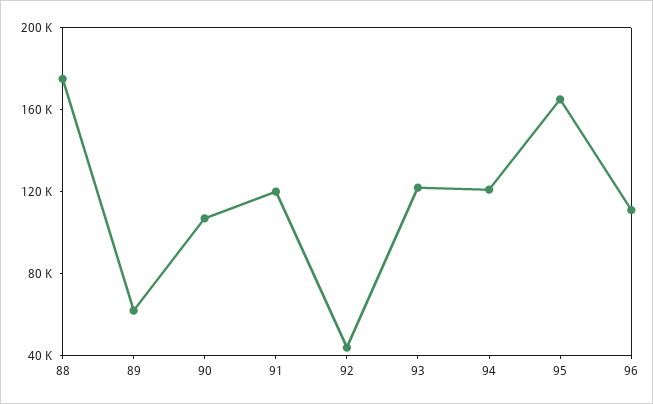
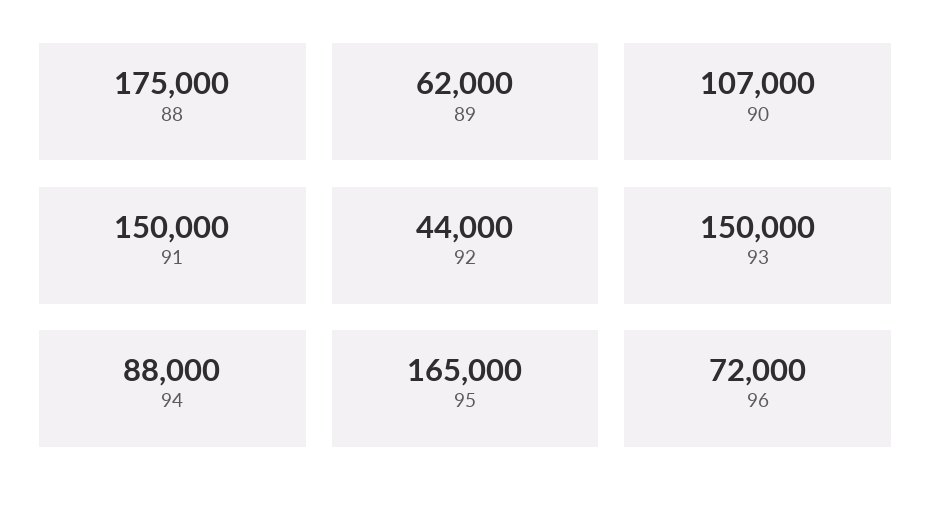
91: 120000 -> 150000
93: 120000 -> 150000
94: 120000 -> 88000
96: 110000 -> 72000

